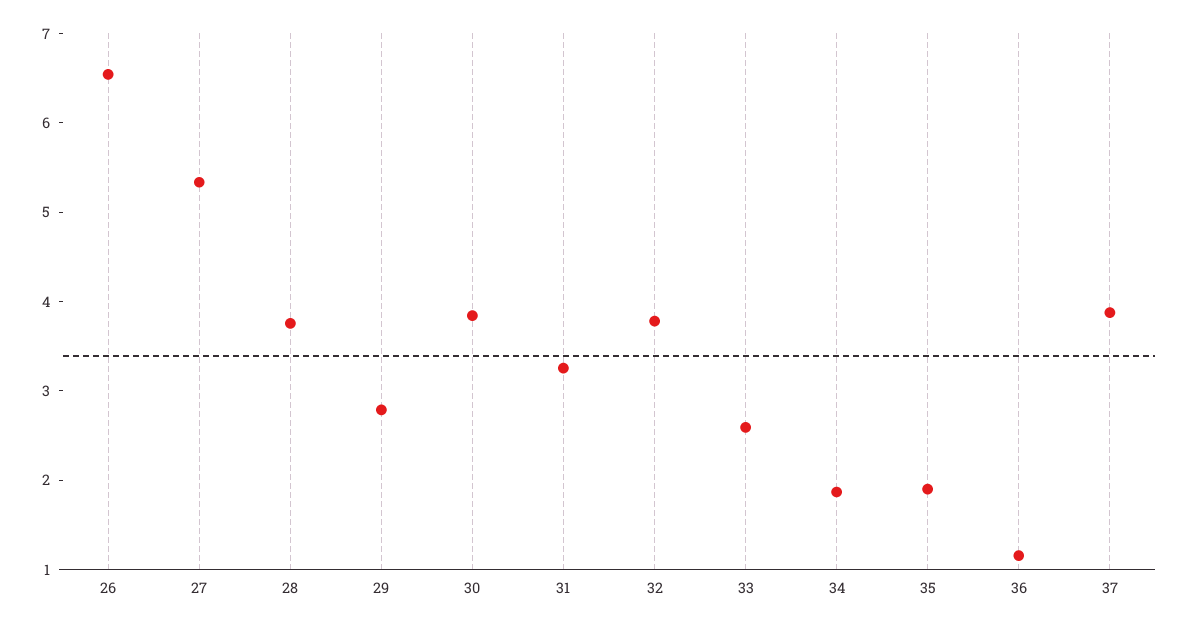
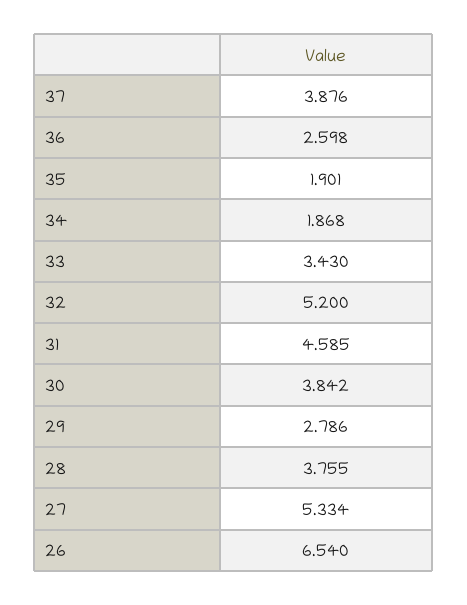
31: 3.2 -> 4.585
32: 3.8 -> 5.2
33: 2.6 -> 3.43
36: 1.2 -> 2.598

